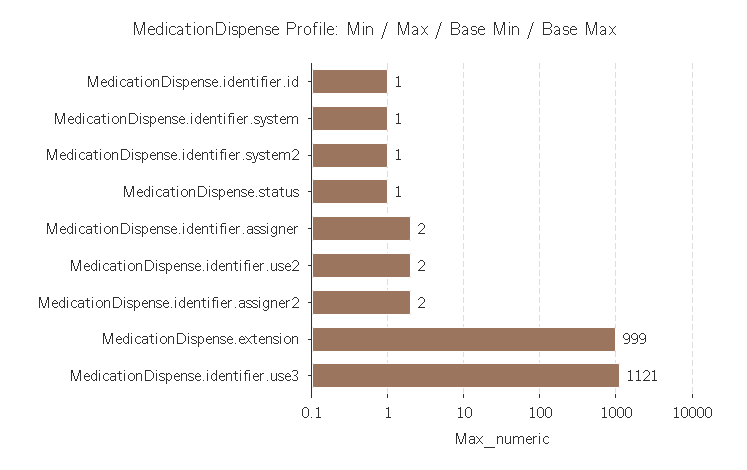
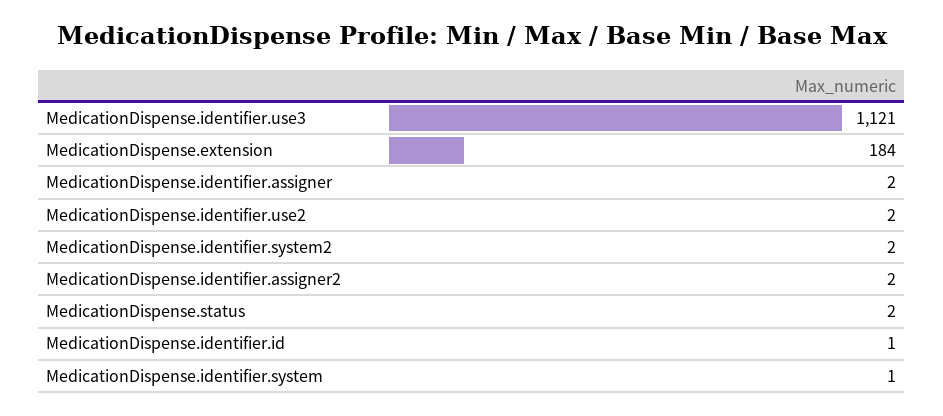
MedicationDispense.identifier.system2: 1 -> 2
MedicationDispense.status: 1 -> 2
MedicationDispense.extension: 999 -> 184

